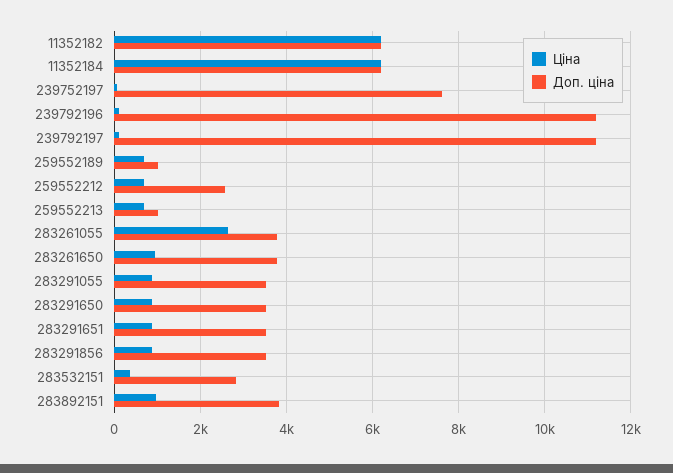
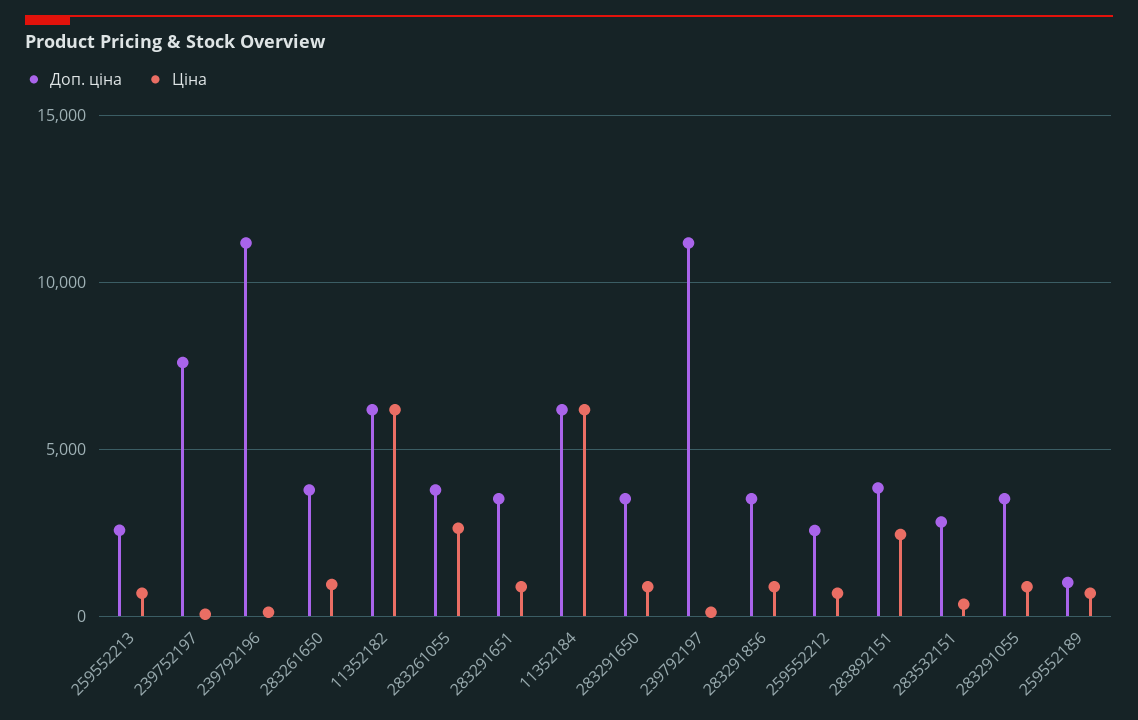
Доп. ціна, 259552213: 1000 -> 2500
Ціна, 283892151: 1000 -> 2500

